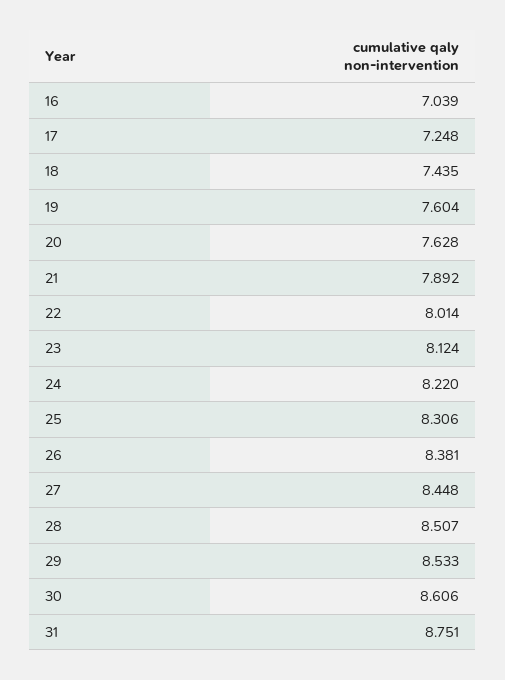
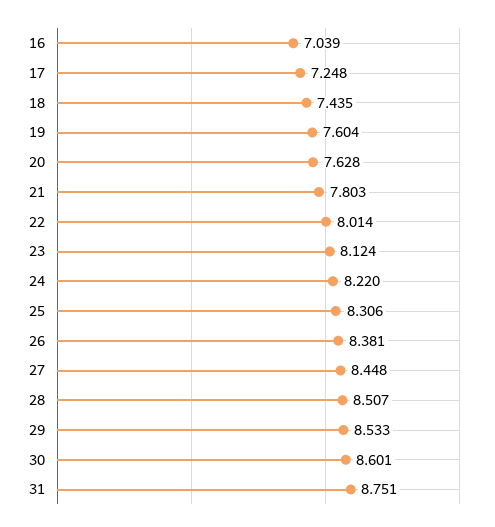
21: 7.892 -> 7.803
30: 8.606 -> 8.601

